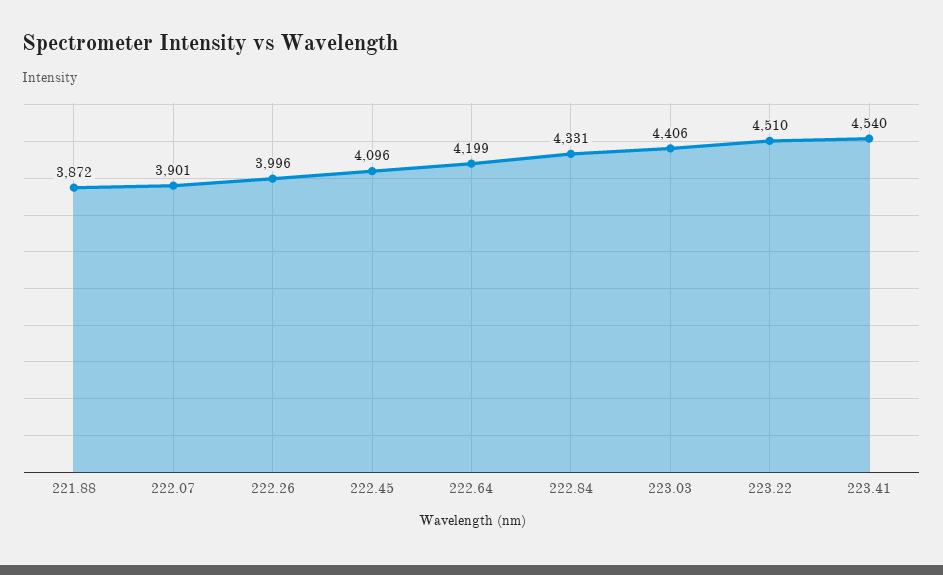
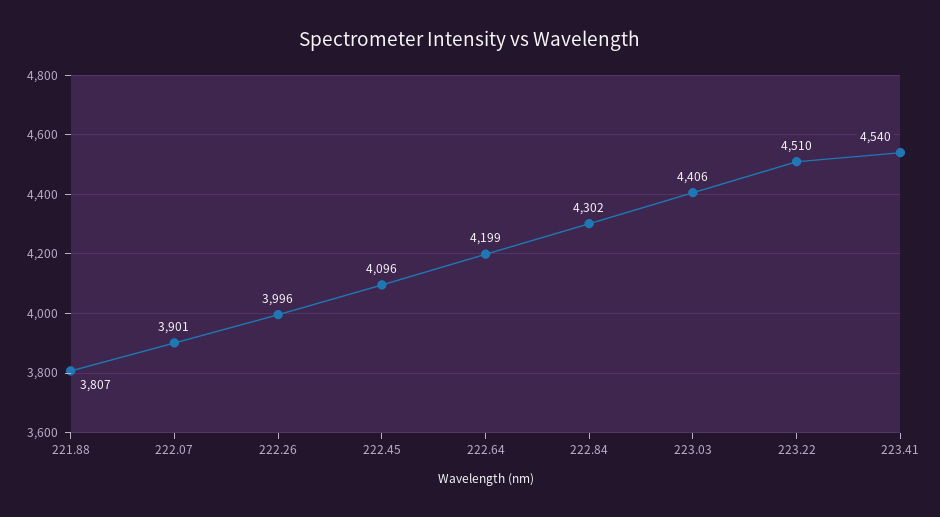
221.88: 3872 -> 3807
222.84: 4331 -> 4302

